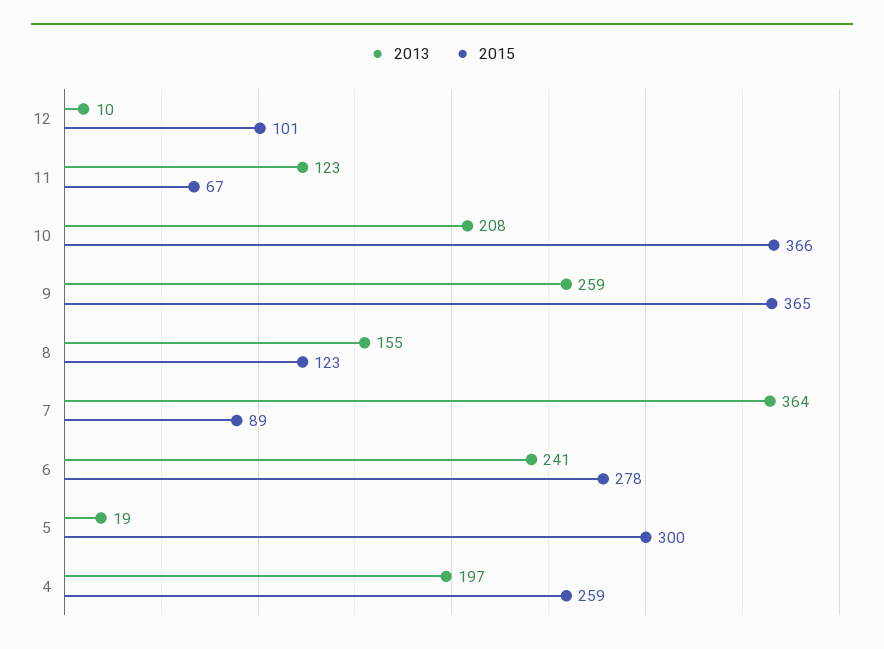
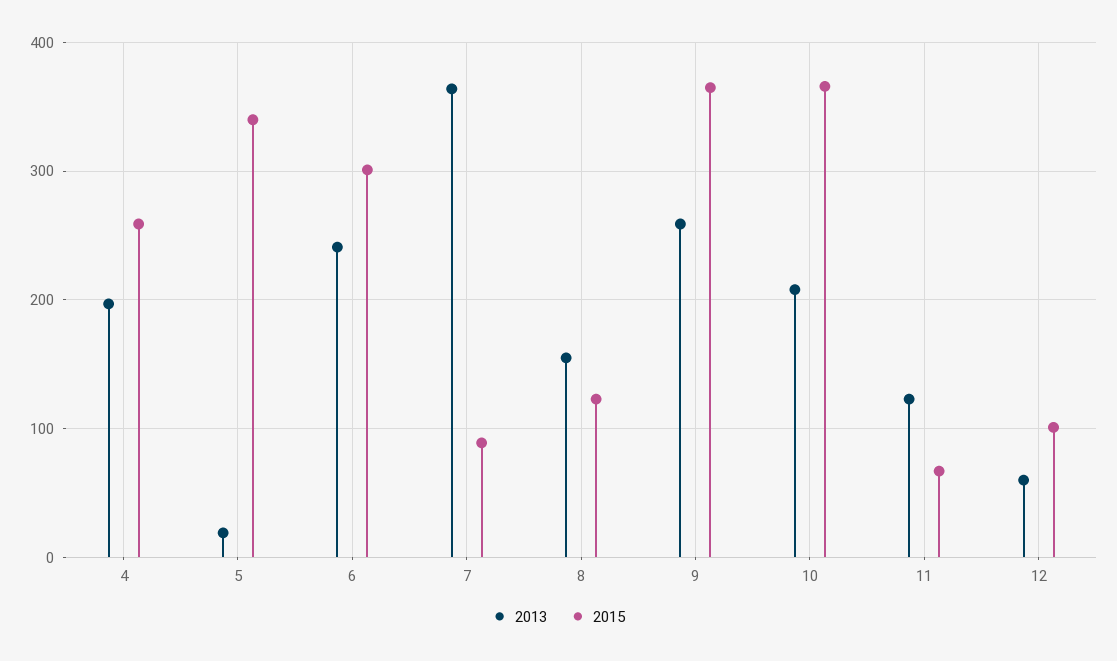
2013, 12: 10 -> 60
2015, 6: 278 -> 300
2015, 5: 300 -> 340

